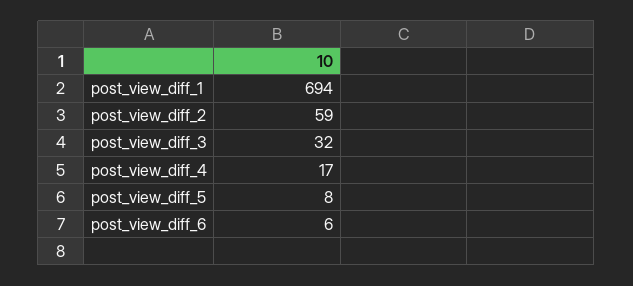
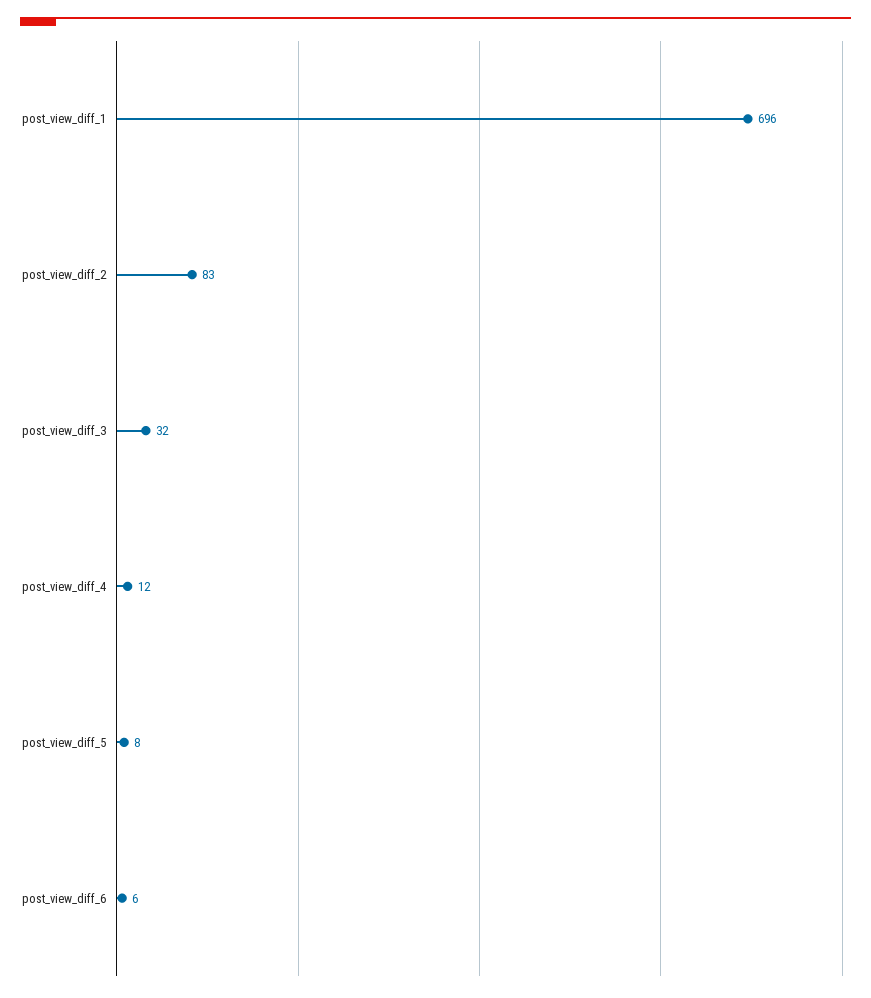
post_view_diff_1: 694 -> 696
post_view_diff_2: 59 -> 83
post_view_diff_4: 17 -> 12

